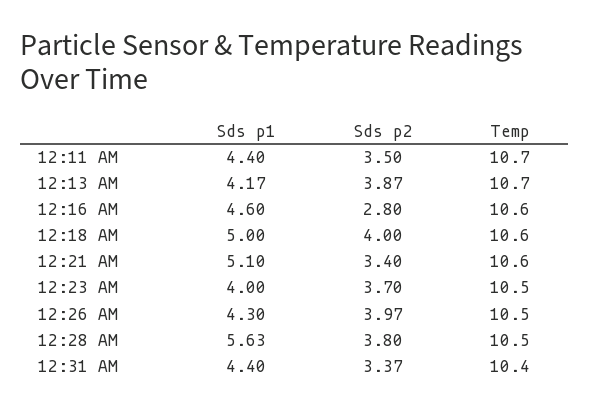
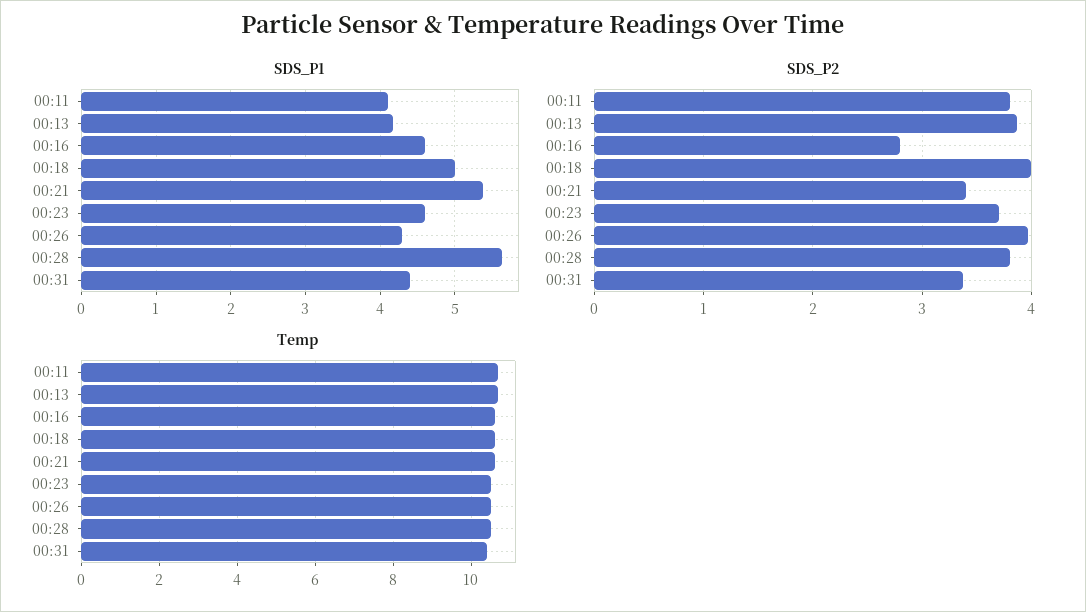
Sds p1, 12:11 AM: 4.4 -> 4.1
Sds p2, 12:11 AM: 3.5 -> 3.8
Sds p1, 12:21 AM: 5.1 -> 5.4
Sds p1, 12:23 AM: 4 -> 4.6

